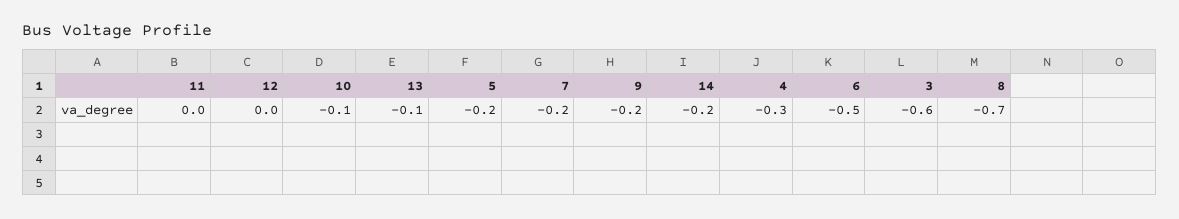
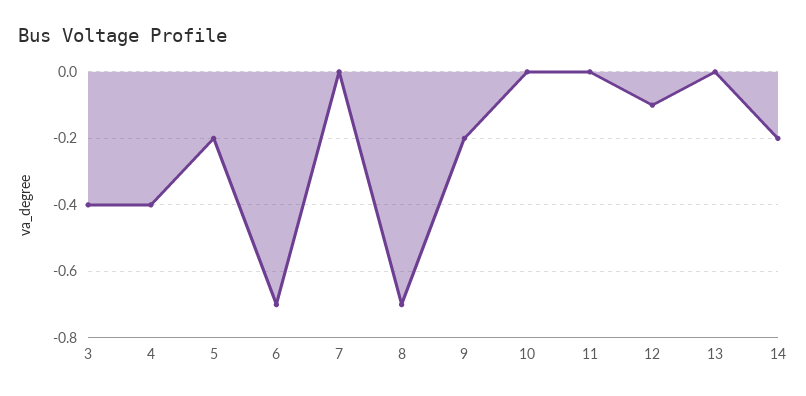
12: 0 -> -0.1
10: -0.1 -> 0
13: -0.1 -> 0
7: -0.2 -> 0
4: -0.3 -> -0.4
6: -0.5 -> -0.7
3: -0.6 -> -0.4

